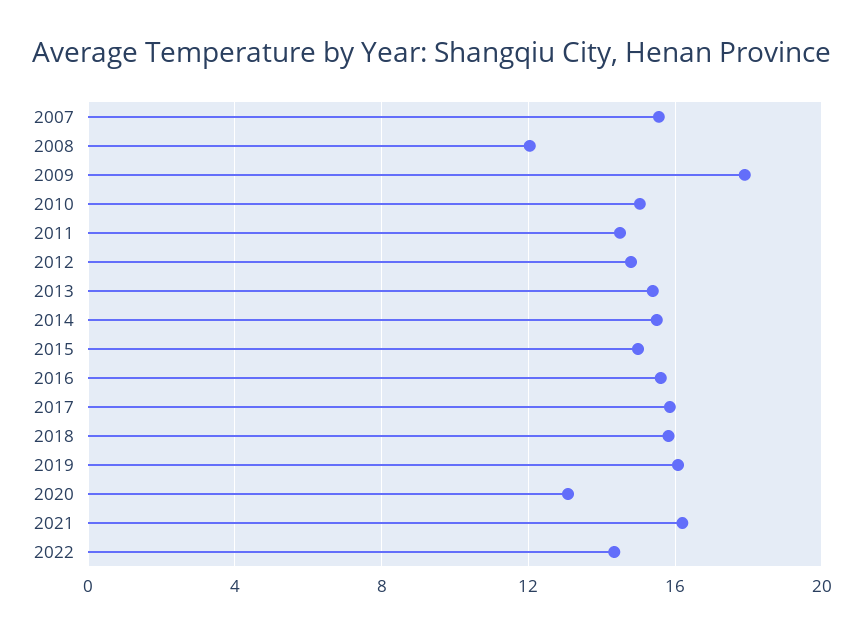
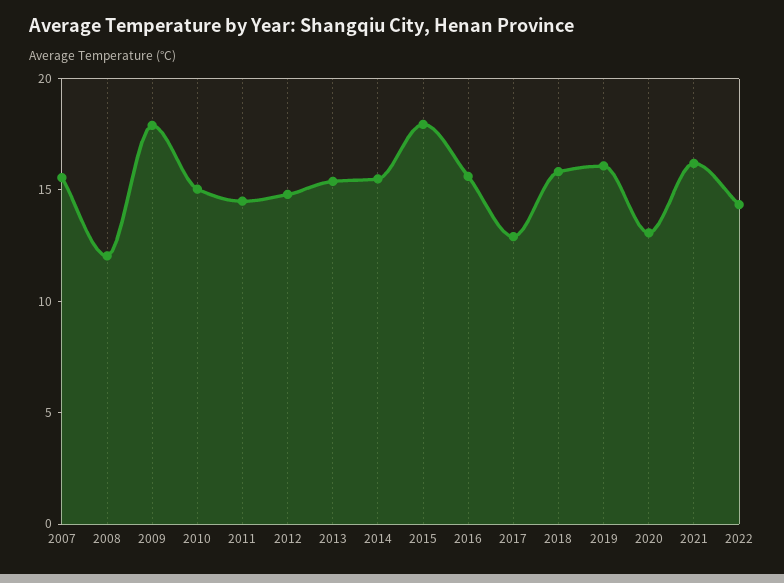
2015: 15 -> 18
2017: 16 -> 13

